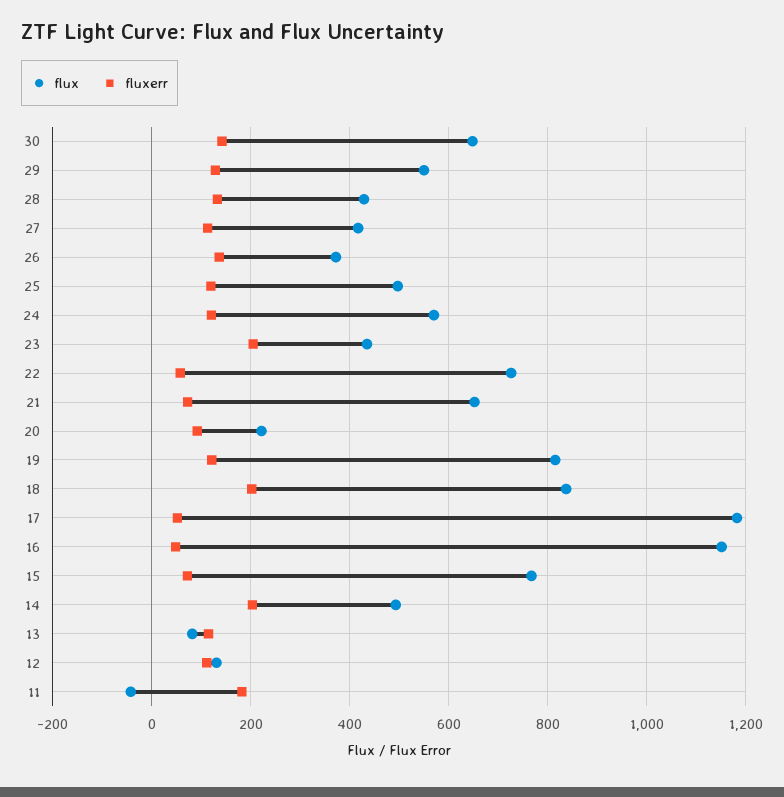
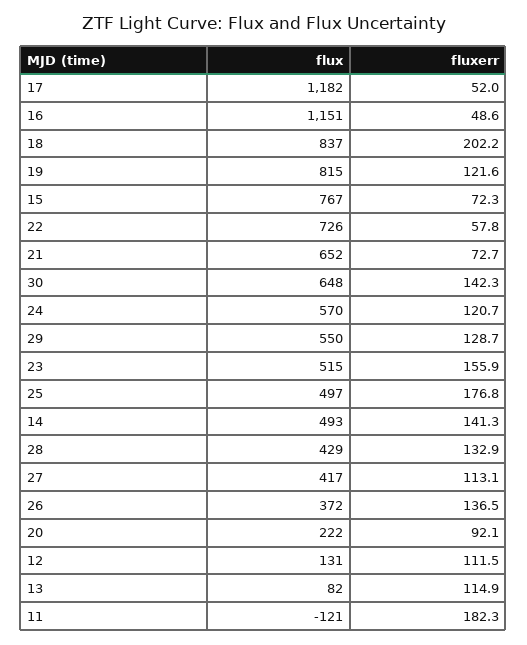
fluxerr, 25: 120 -> 176.8
flux, 23: 440 -> 515
fluxerr, 23: 200 -> 155.9
fluxerr, 14: 200 -> 141.3
flux, 11: -40 -> -121

